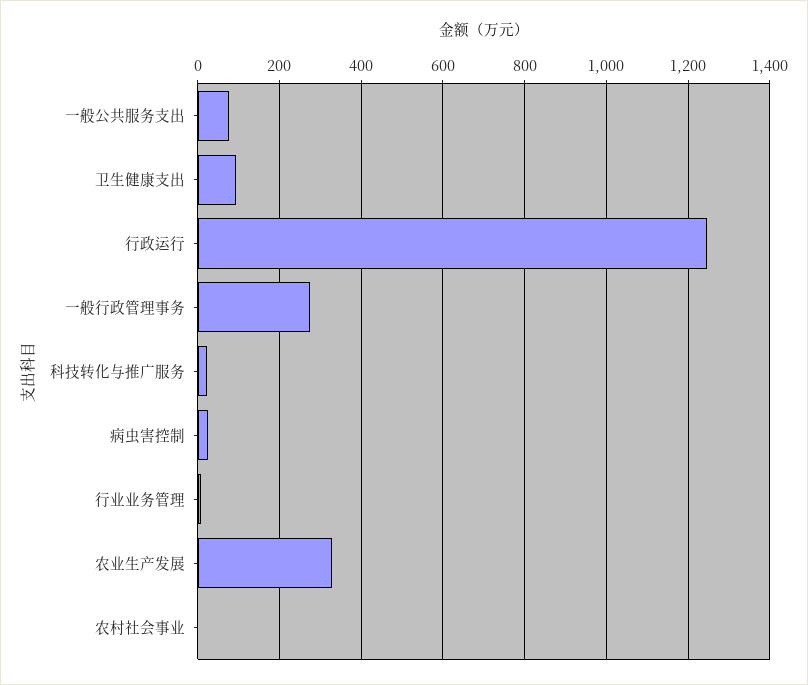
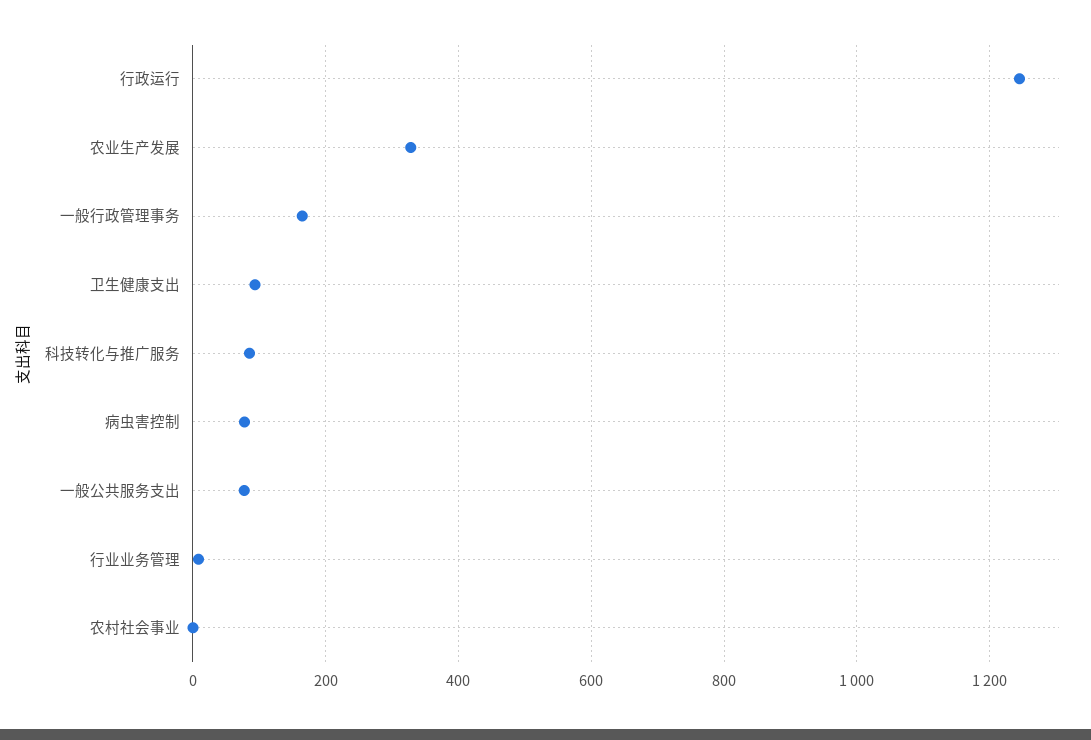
一般行政管理事务: 280 -> 160
科技转化与推广服务: 20 -> 80
病虫害控制: 20 -> 80

